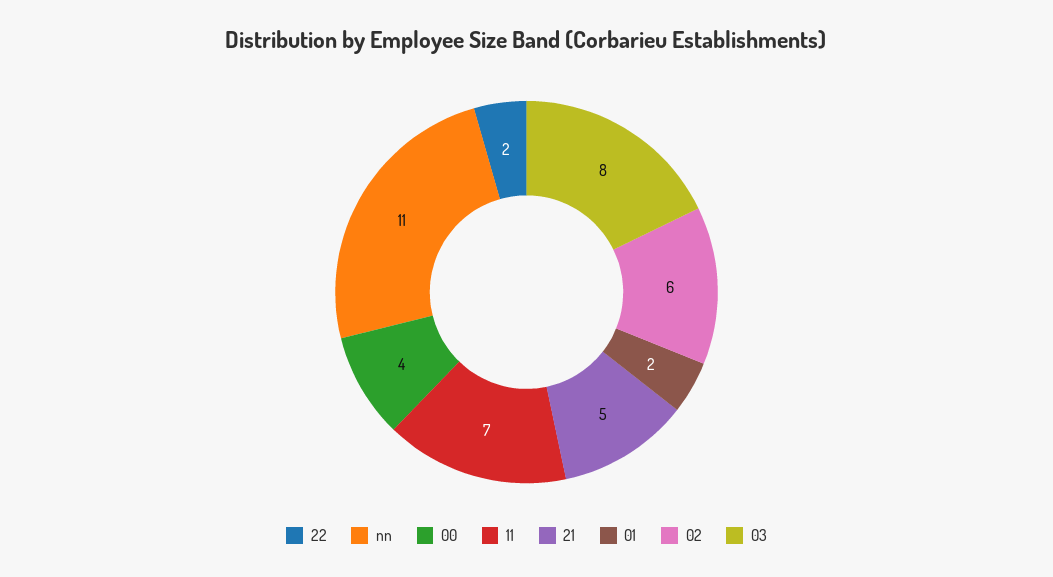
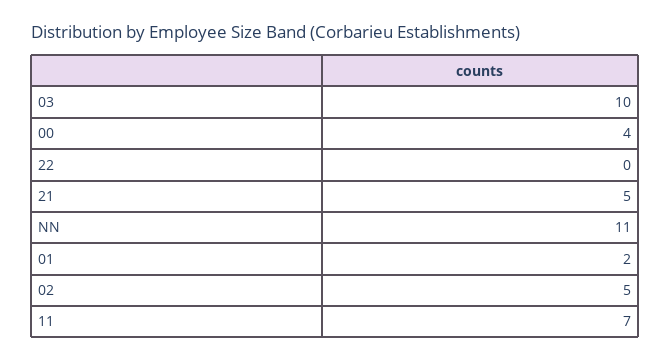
22: 2 -> 0
02: 6 -> 5
03: 8 -> 10

